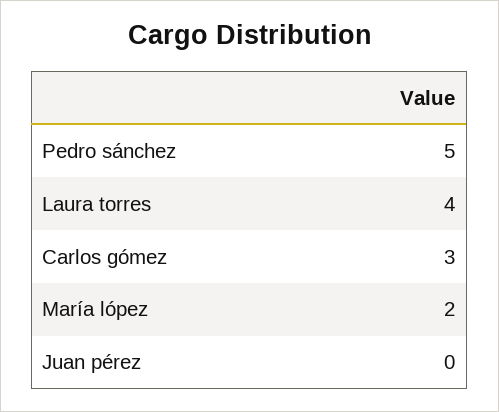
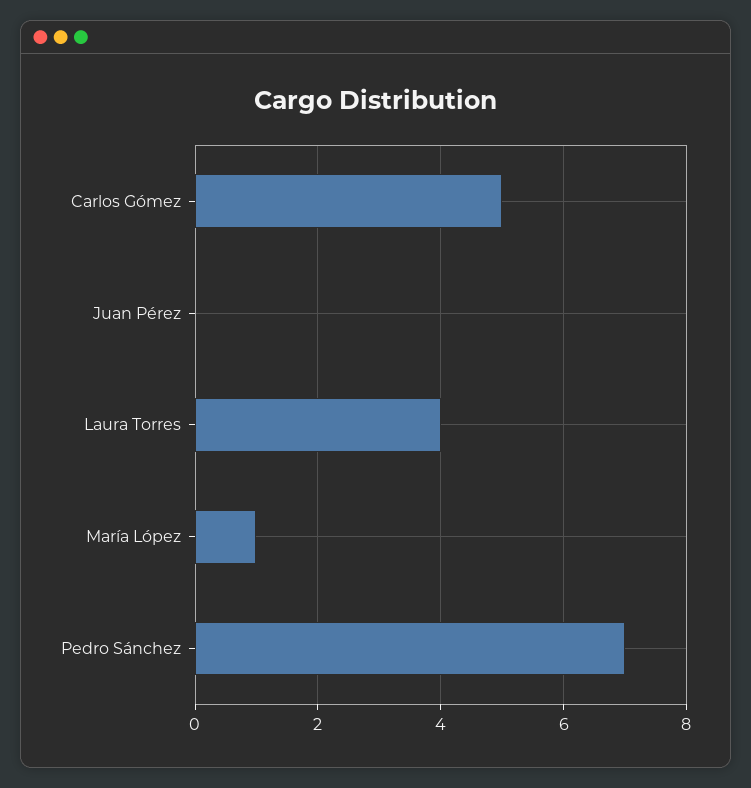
Pedro sánchez: 5 -> 7
Carlos gómez: 3 -> 5
María lópez: 2 -> 1

